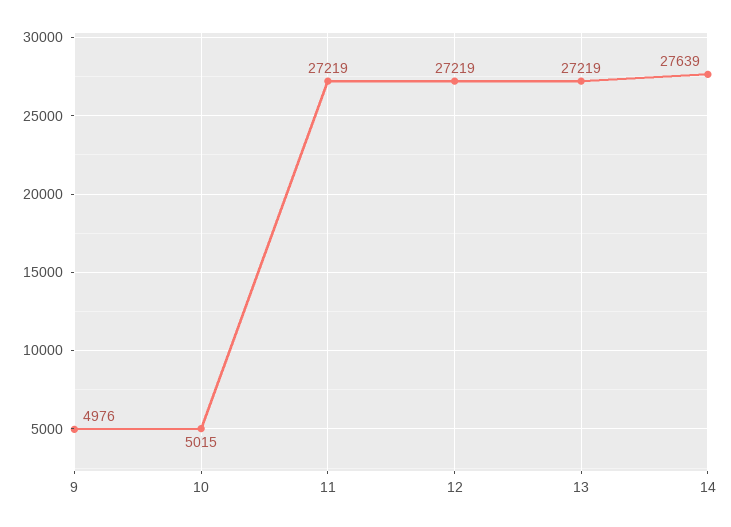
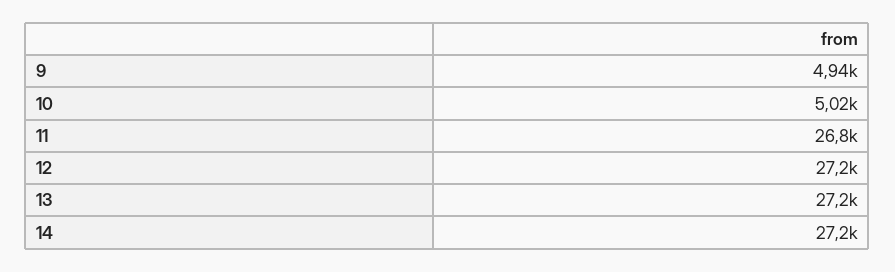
9: 4976 -> 4940
11: 27219 -> 26800
14: 27639 -> 27200

